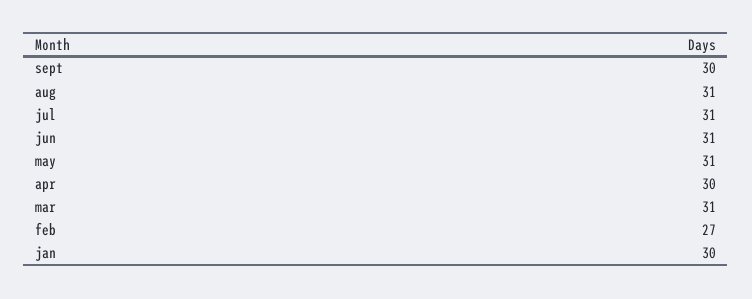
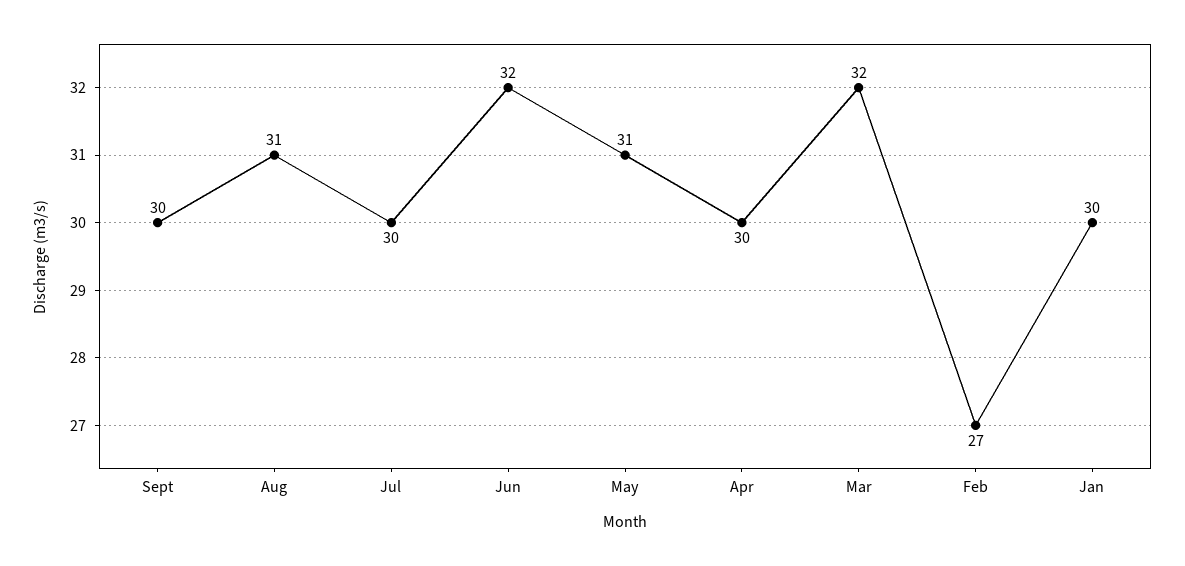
jul: 31 -> 30
jun: 31 -> 32
mar: 31 -> 32

